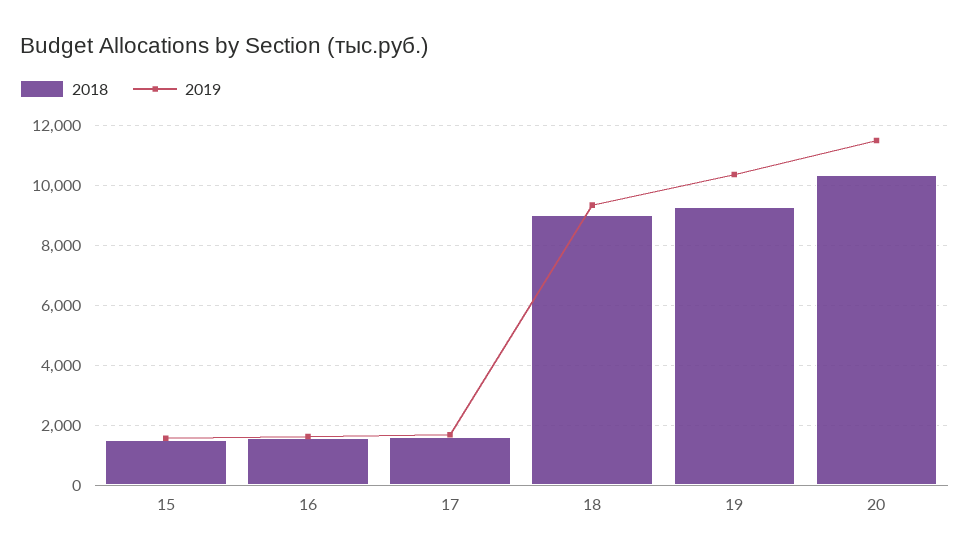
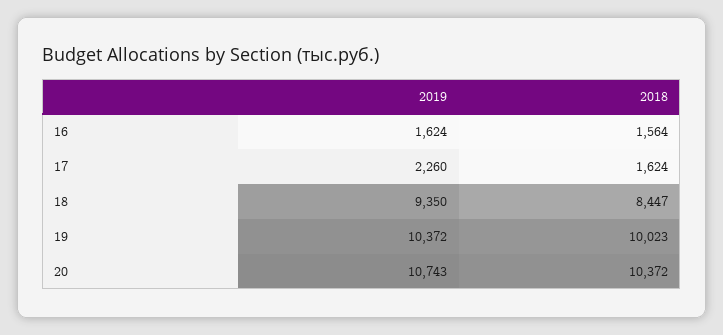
2018, 15: 1500 -> none
2019, 15: 1500 -> none
2019, 17: 1750 -> 2260
2018, 18: 9000 -> 8447
2018, 19: 9250 -> 10023
2019, 20: 11500 -> 10743

